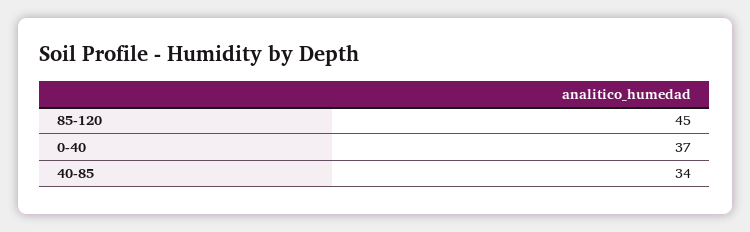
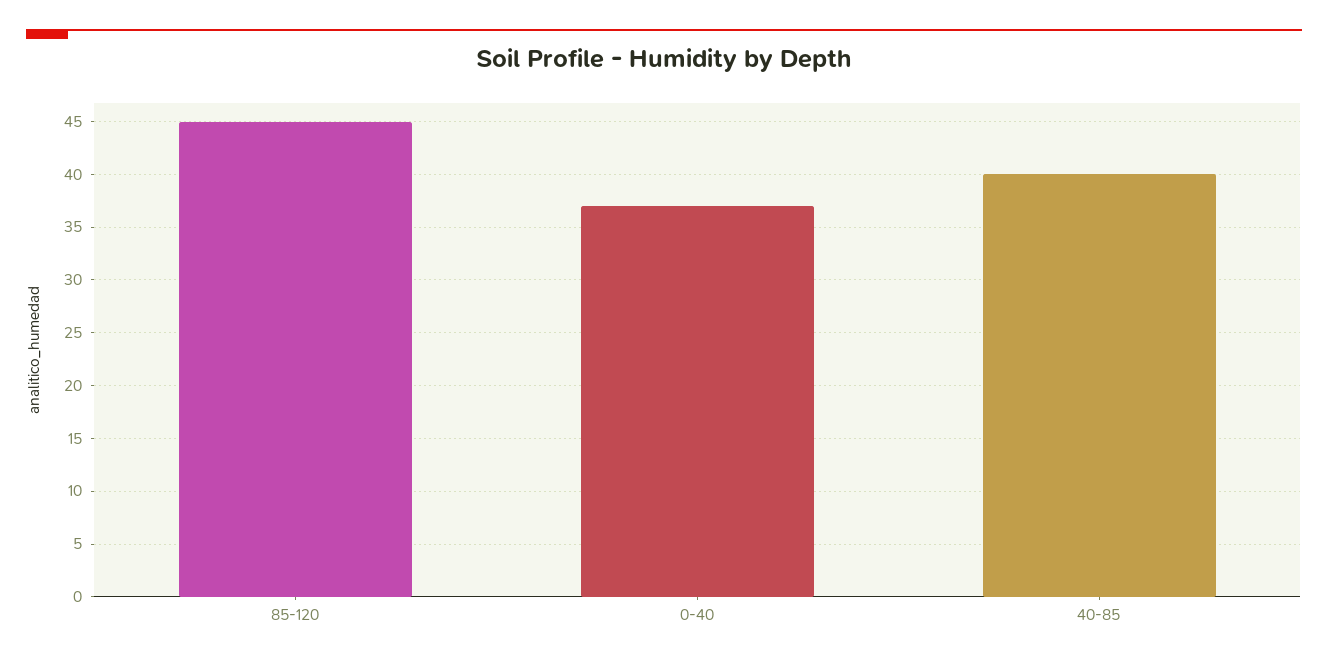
40-85: 34 -> 40

